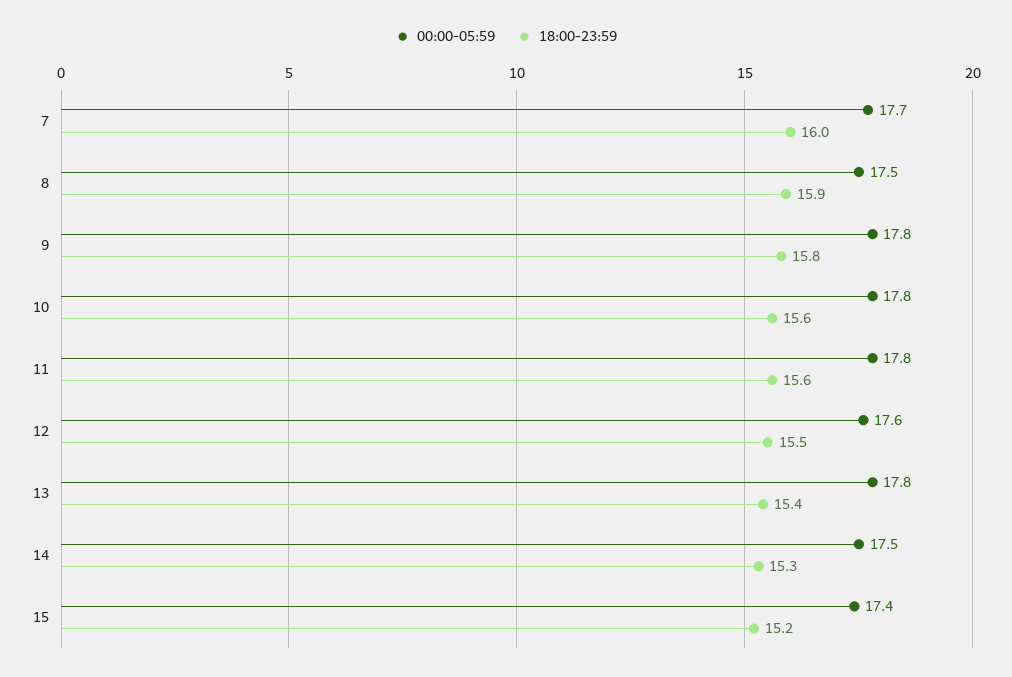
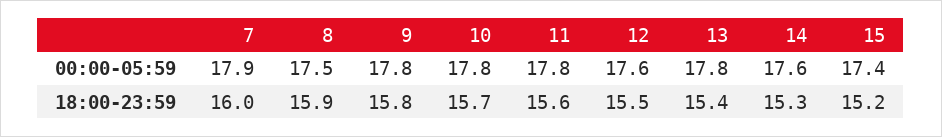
00:00-05:59, 7: 17.7 -> 17.9
18:00-23:59, 10: 15.6 -> 15.7
00:00-05:59, 14: 17.5 -> 17.6

